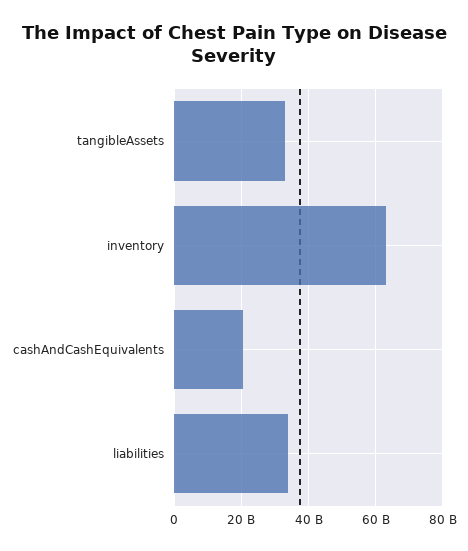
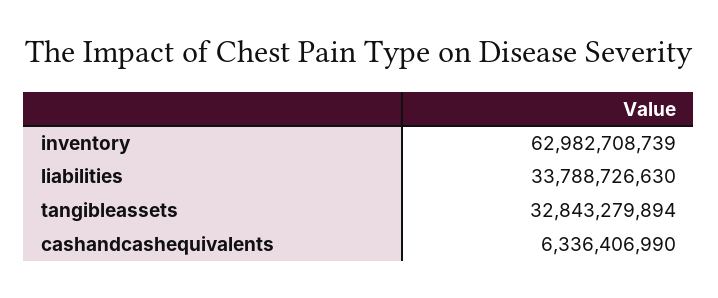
cashAndCashEquivalents: 20000000000 -> 6336406990

